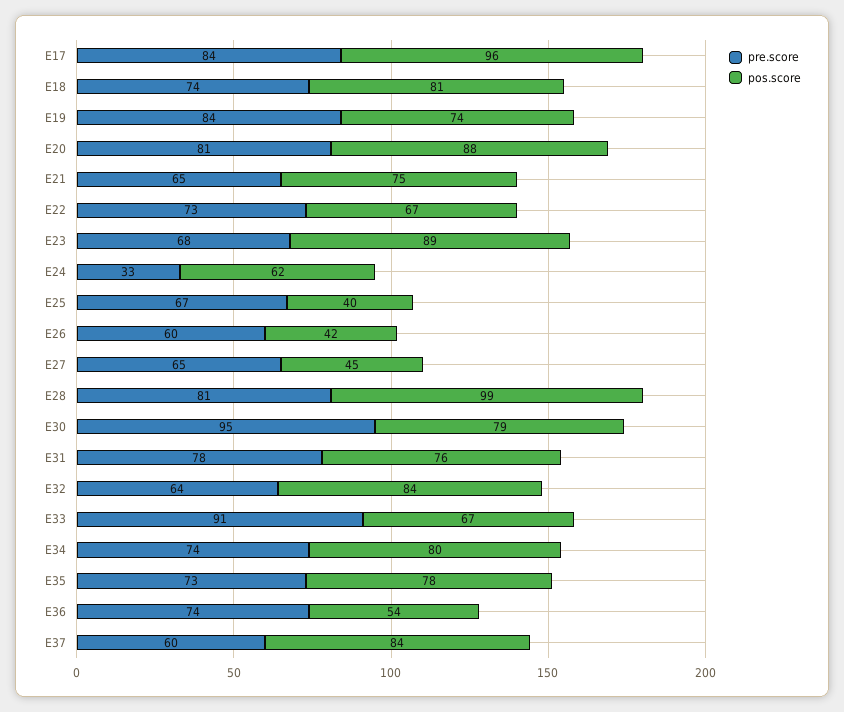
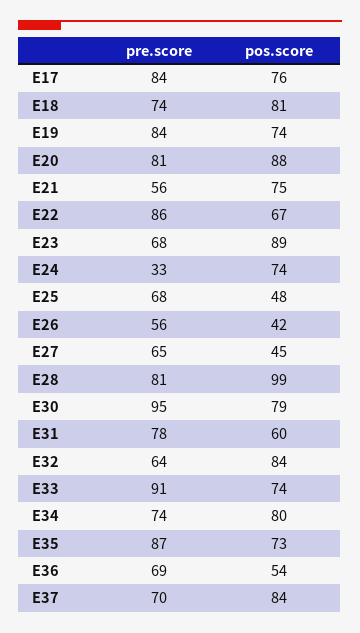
pos.score, E17: 96 -> 76
pre.score, E21: 65 -> 56
pre.score, E22: 73 -> 86
pos.score, E24: 62 -> 74
pre.score, E25: 67 -> 68
pos.score, E25: 40 -> 48
pre.score, E26: 60 -> 56
pos.score, E31: 76 -> 60
pos.score, E33: 67 -> 74
pre.score, E35: 73 -> 87
pos.score, E35: 78 -> 73
pre.score, E36: 74 -> 69
pre.score, E37: 60 -> 70

